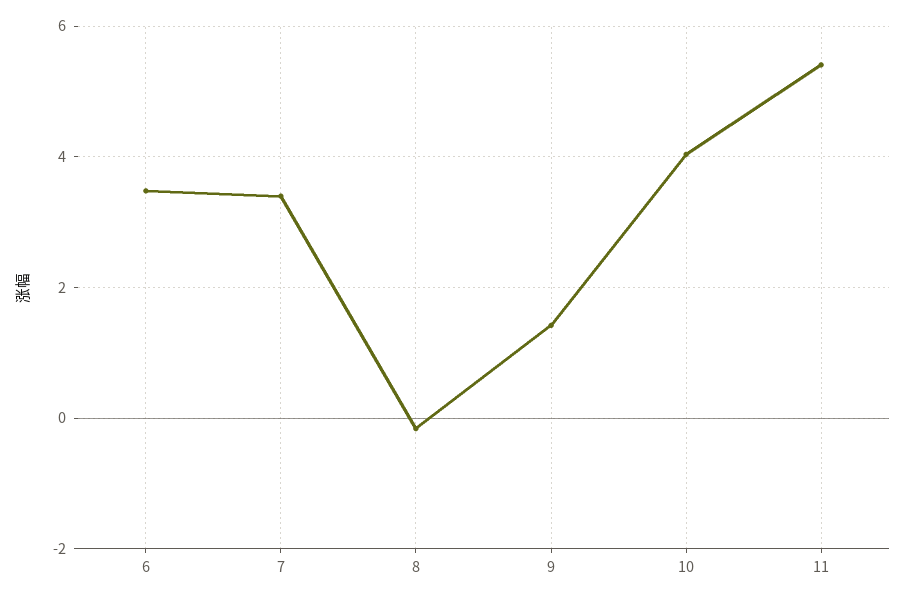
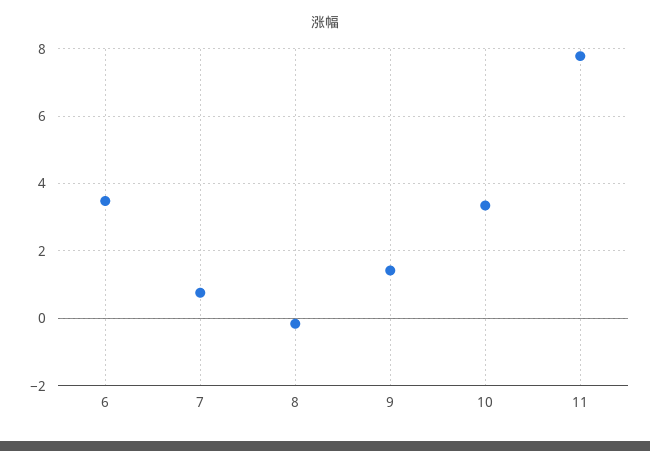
7: 3.4 -> 0.8
10: 4 -> 3.4
11: 5.4 -> 7.8

